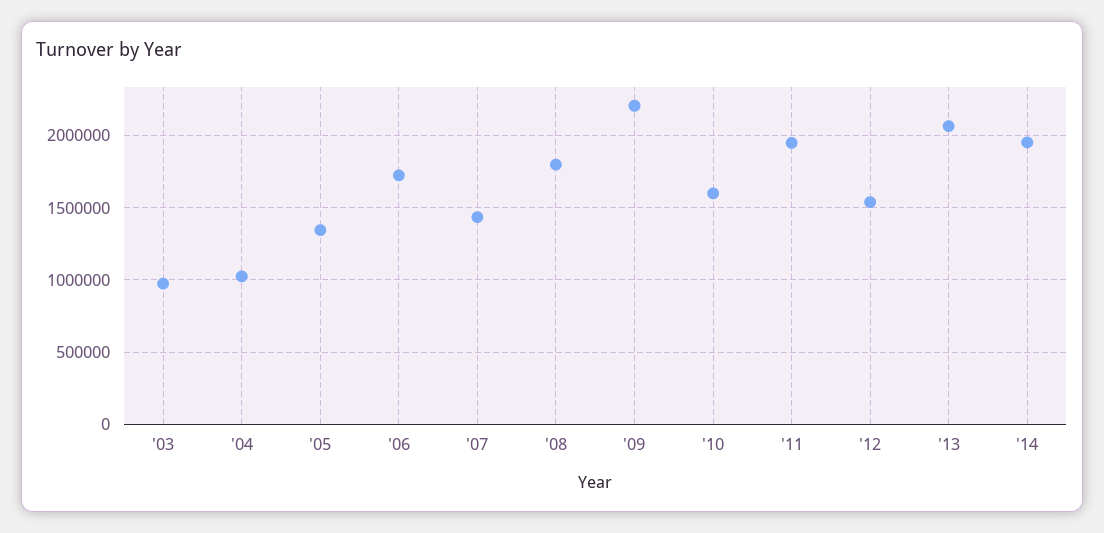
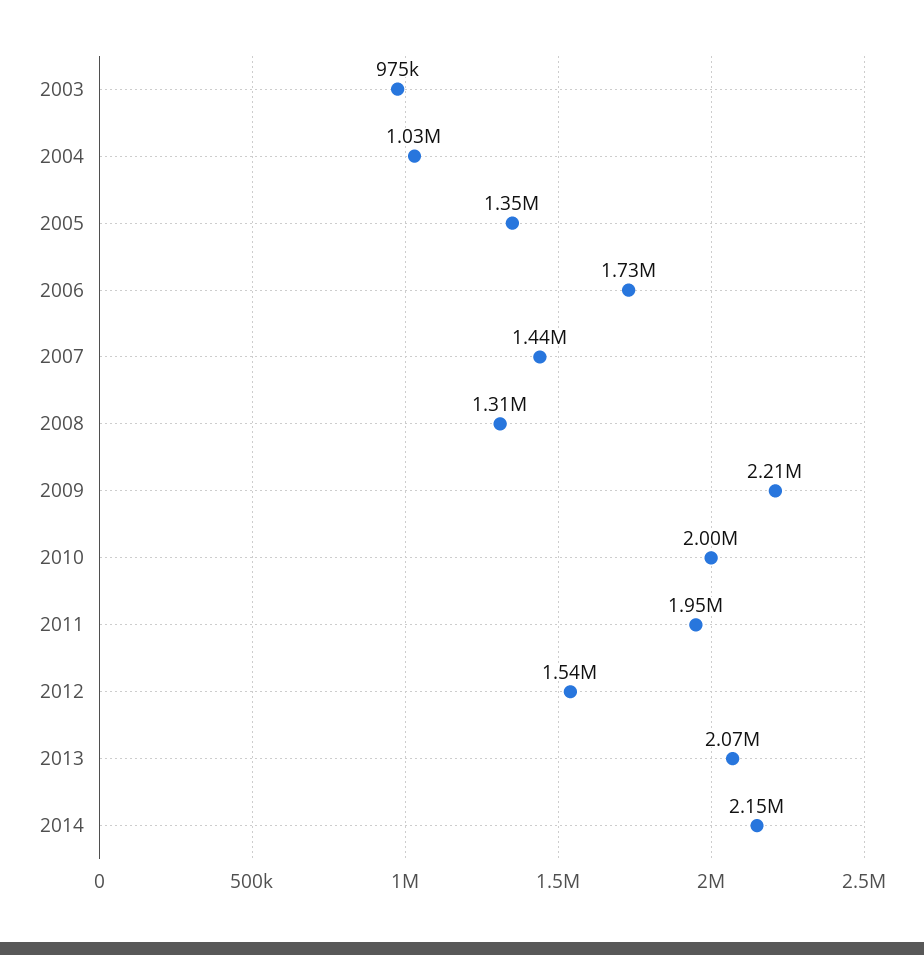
'08: 1800000 -> 1310000
'10: 1600000 -> 2000000
'14: 1950000 -> 2150000

